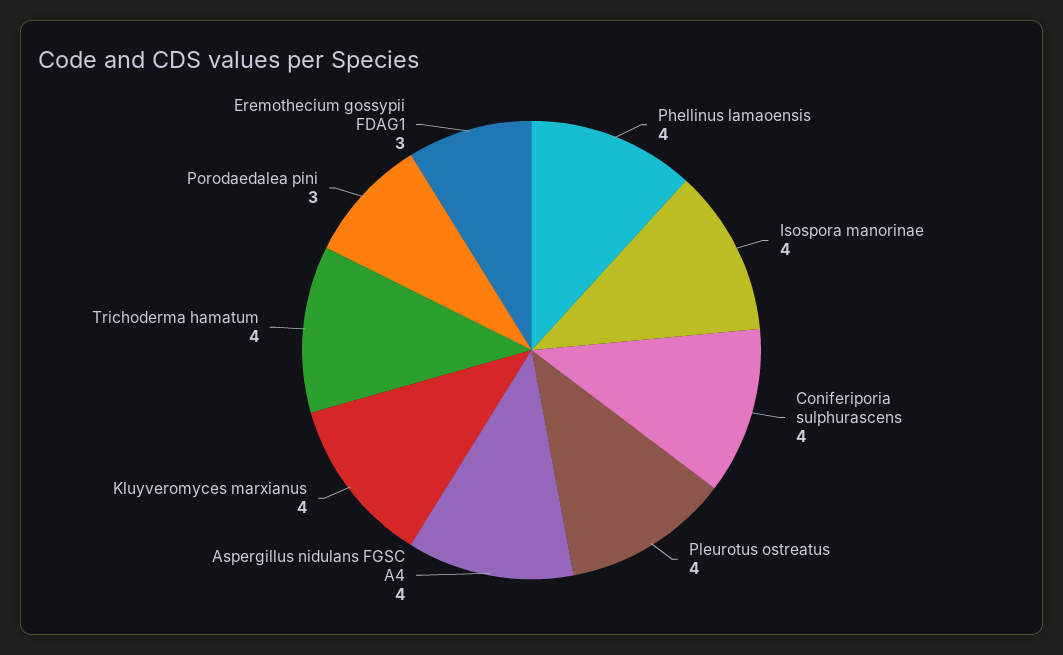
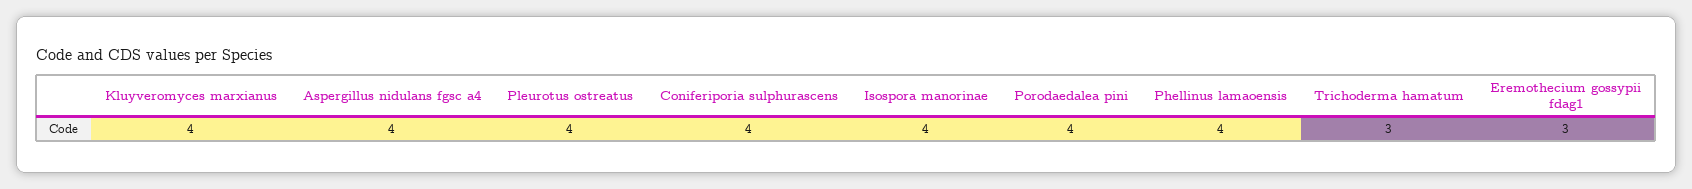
Trichoderma hamatum: 4 -> 3
Porodaedalea pini: 3 -> 4

